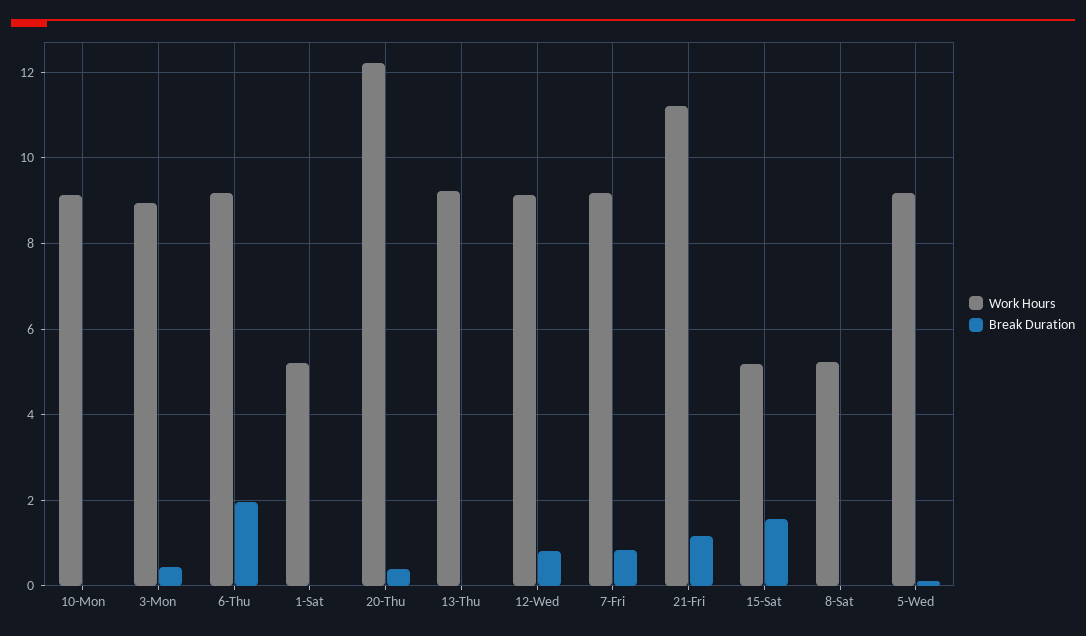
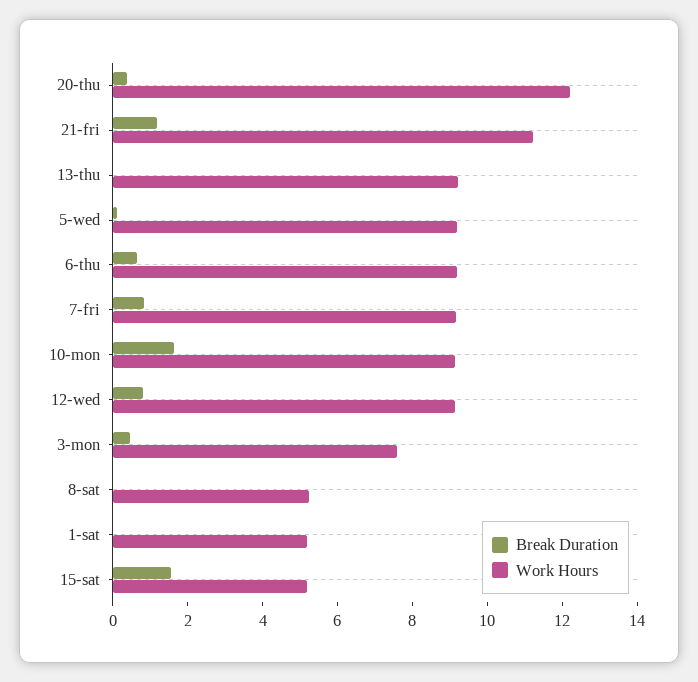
Break Duration, 10-Mon: 0 -> 1.5
Work Hours, 3-Mon: 9 -> 7.5
Break Duration, 6-Thu: 2 -> 0.5

